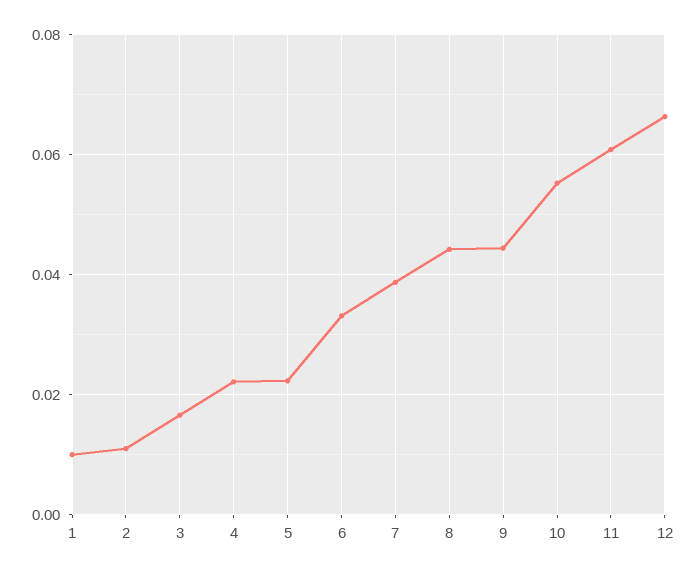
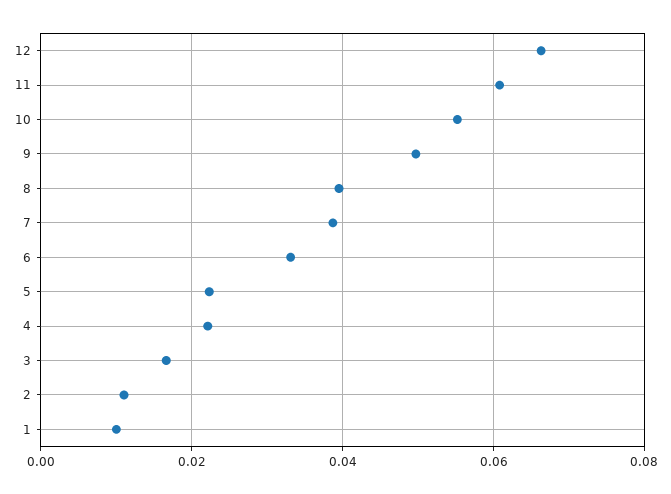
8: 0.044 -> 0.04
9: 0.044 -> 0.05

